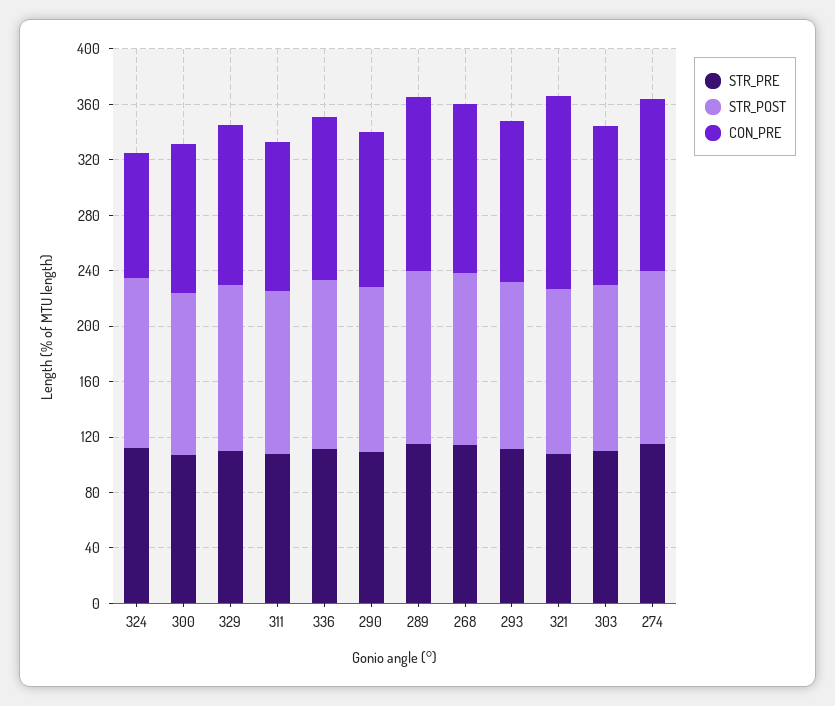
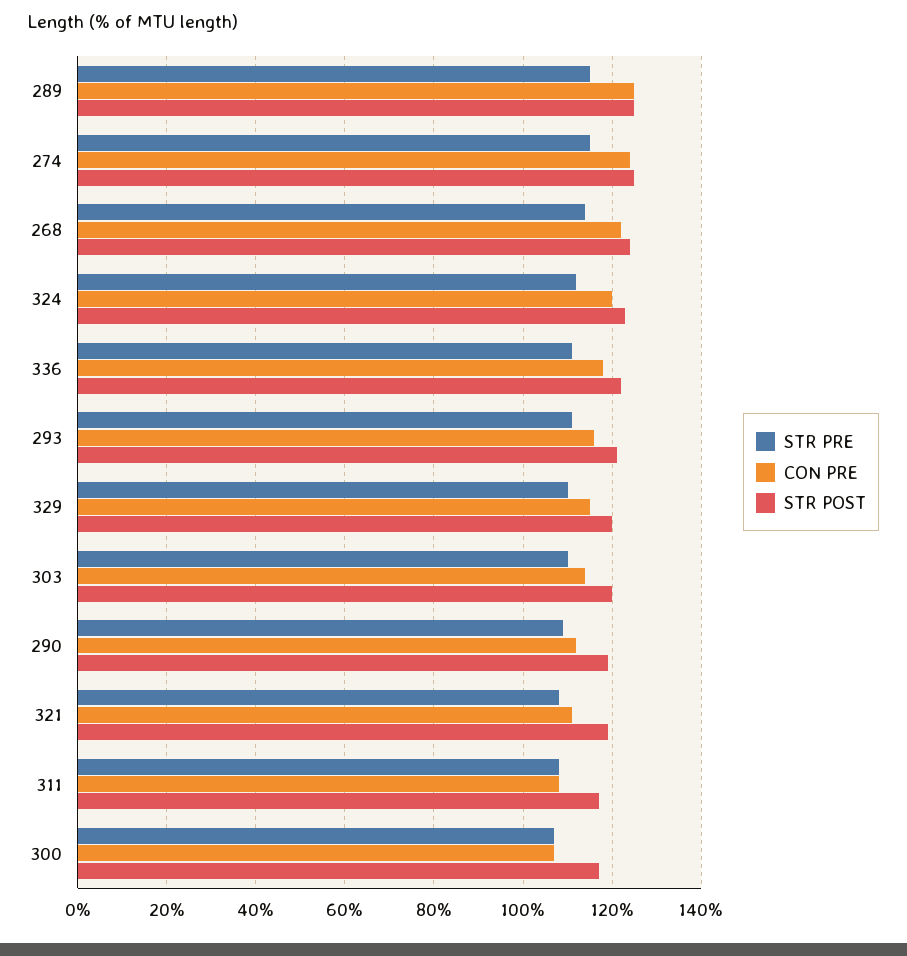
CON_PRE, 324: 90 -> 120
CON_PRE, 321: 140 -> 110

